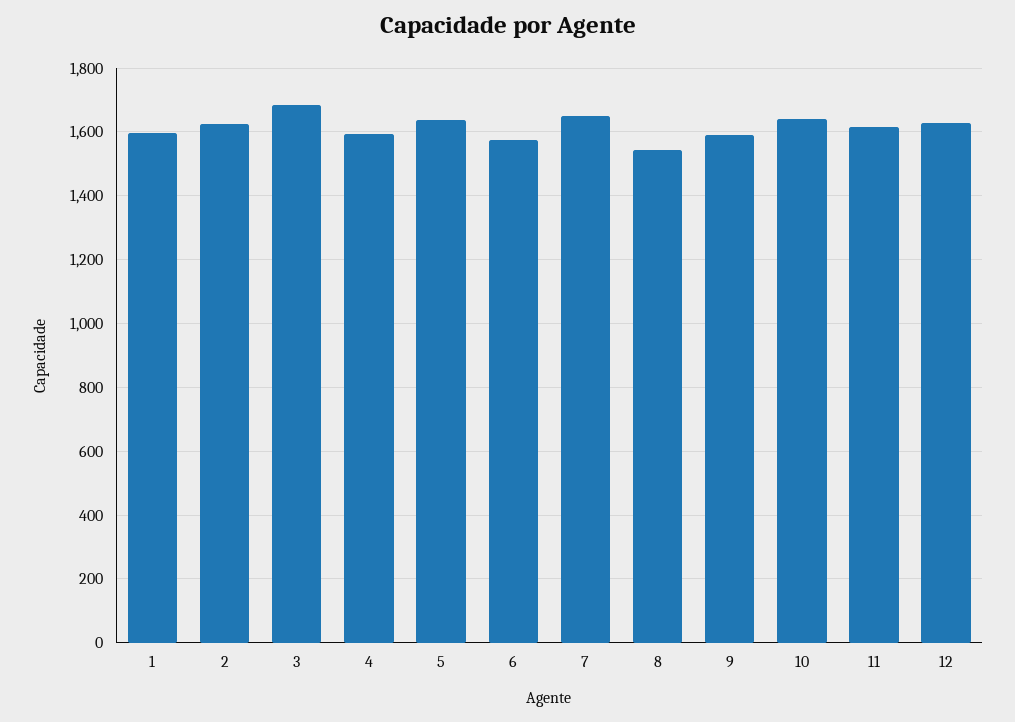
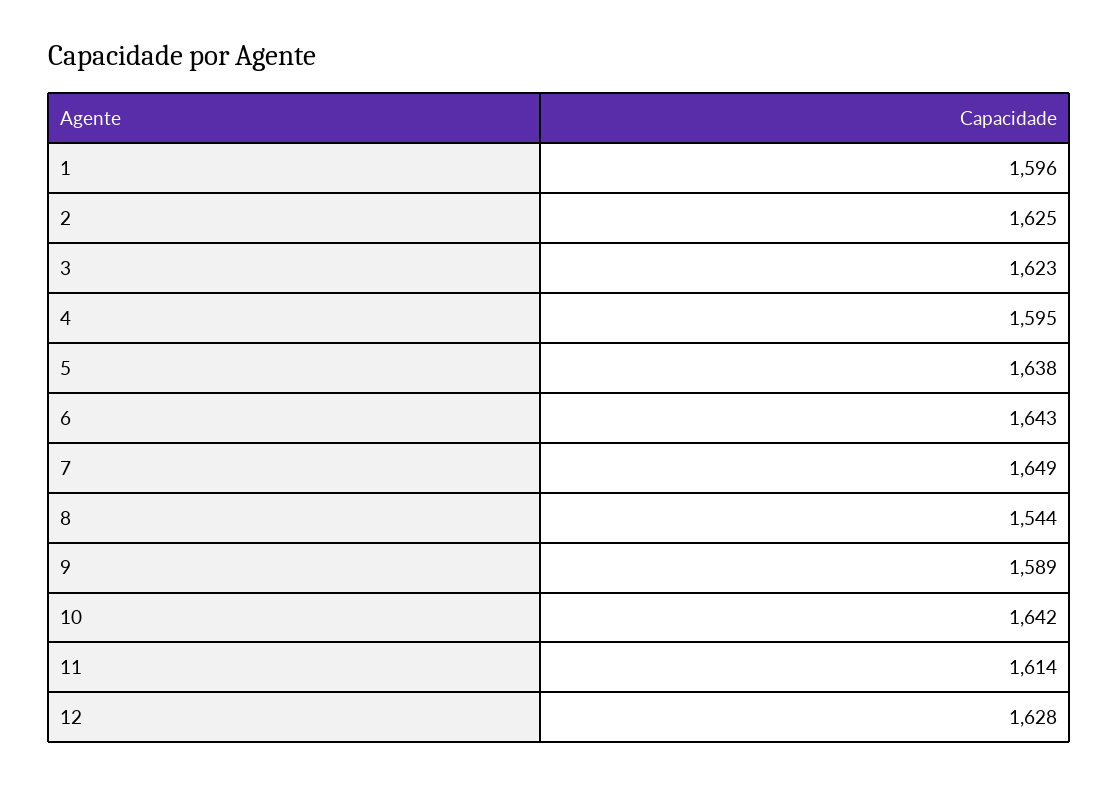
3: 1680 -> 1623
6: 1580 -> 1643

